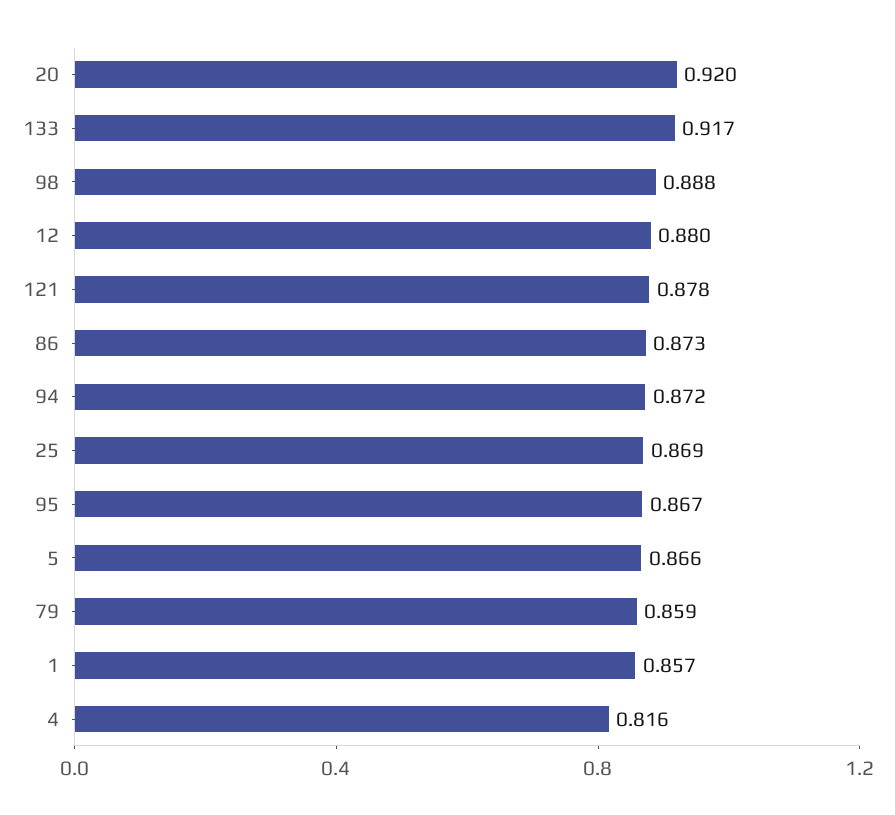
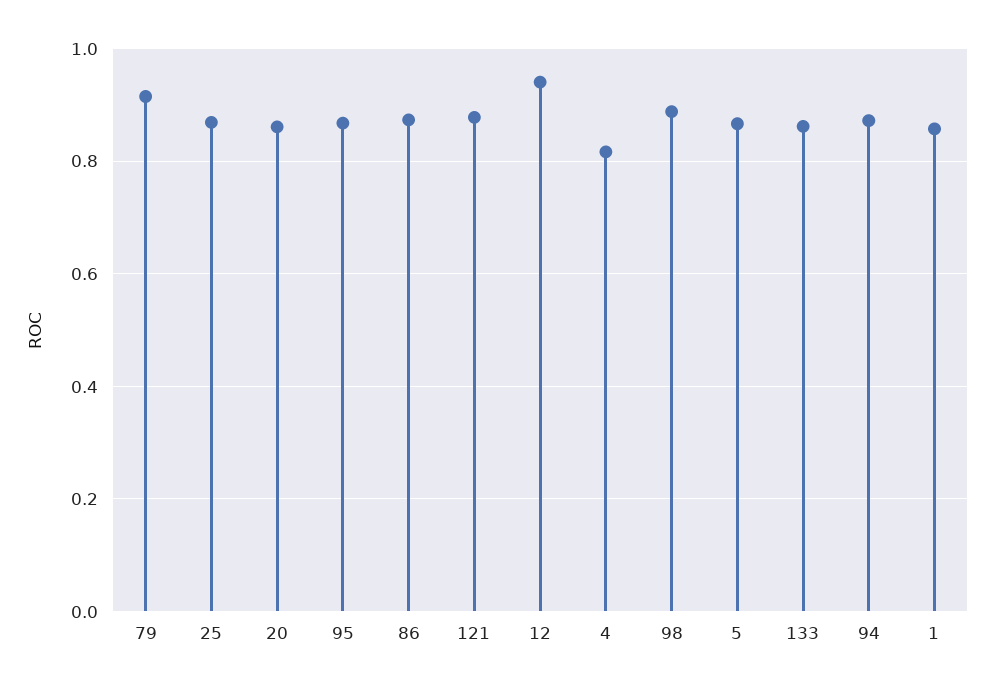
20: 0.92 -> 0.86
133: 0.917 -> 0.86
12: 0.88 -> 0.94
79: 0.859 -> 0.92

